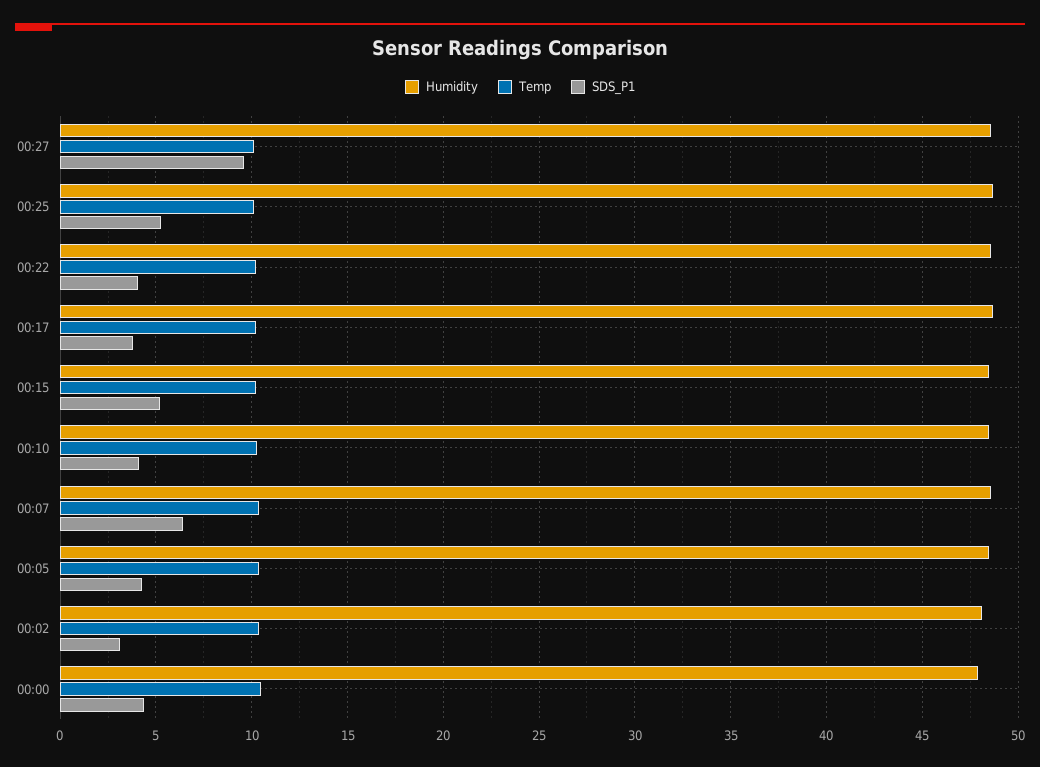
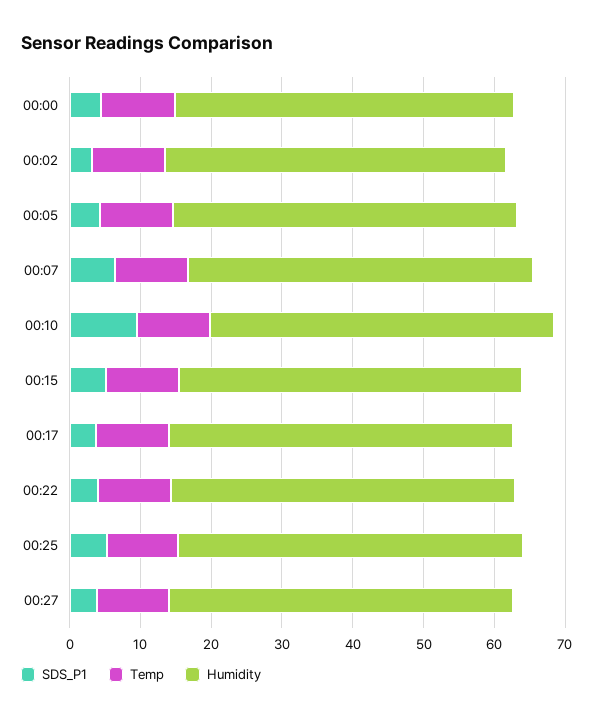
SDS_P1, 00:27: 9.5 -> 4
SDS_P1, 00:10: 4 -> 10

